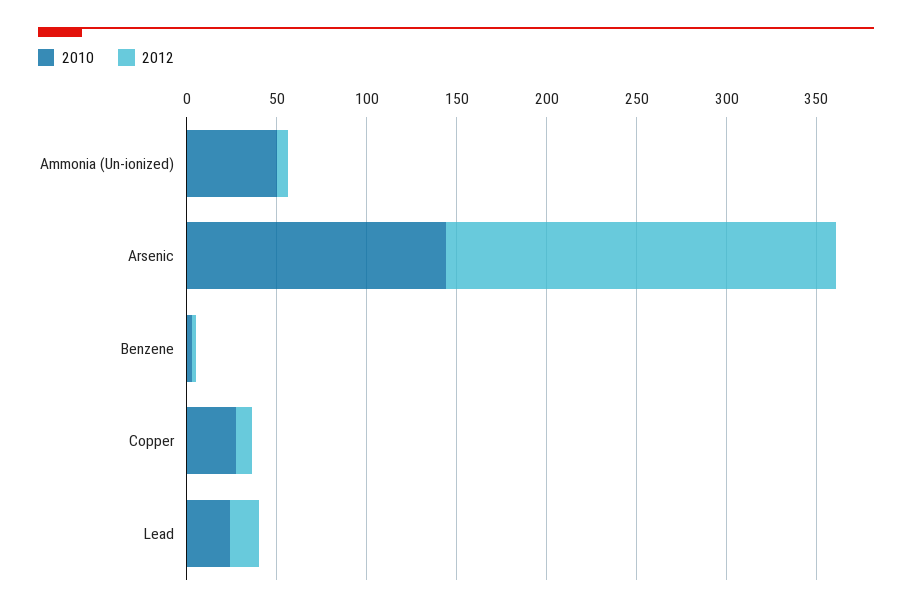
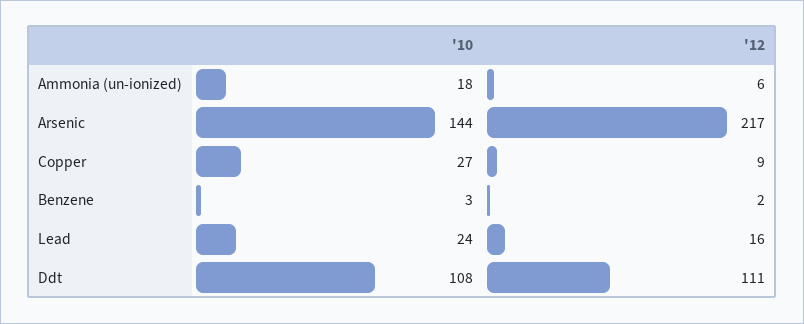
2010, Ammonia (Un-ionized): 50 -> 18
2010, Ddt: none -> 108
2012, Ddt: none -> 111

